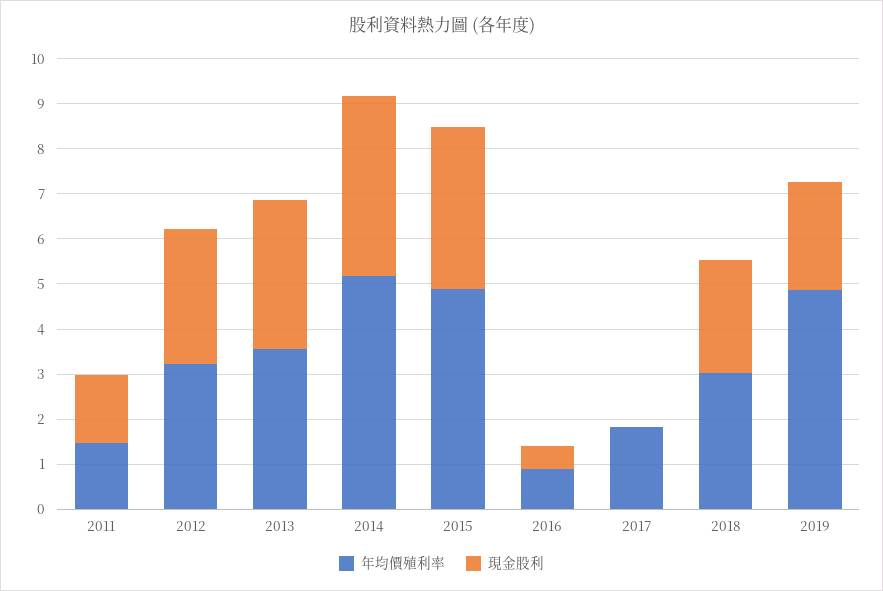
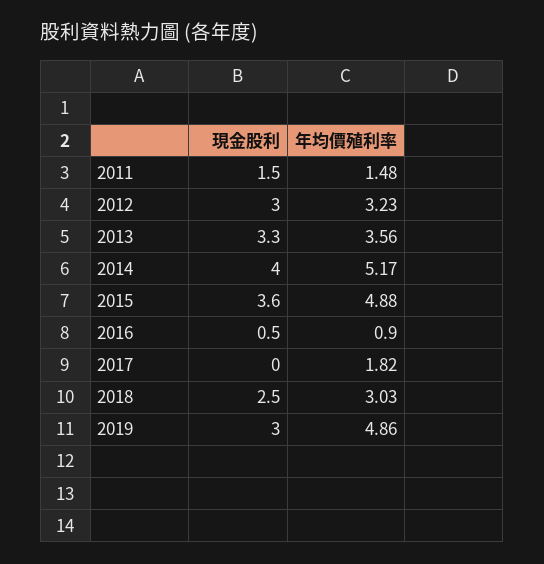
現金股利, 2019: 2.4 -> 3

